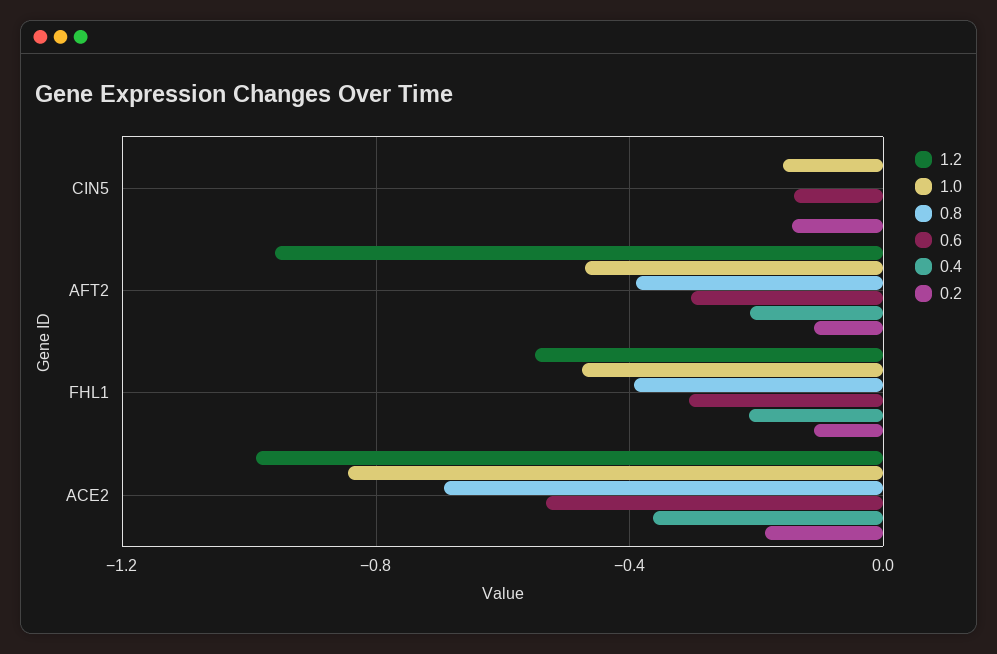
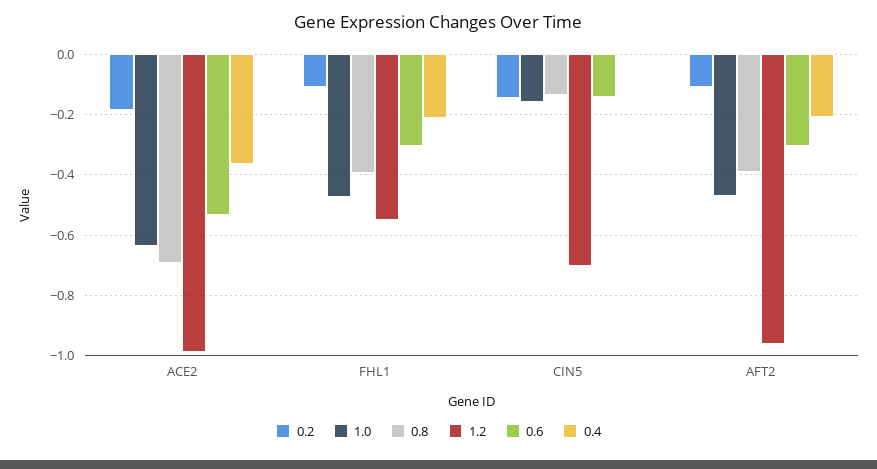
1.2, CIN5: 0 -> -0.7
0.8, CIN5: 0 -> -0.14
1.0, ACE2: -0.85 -> -0.64

